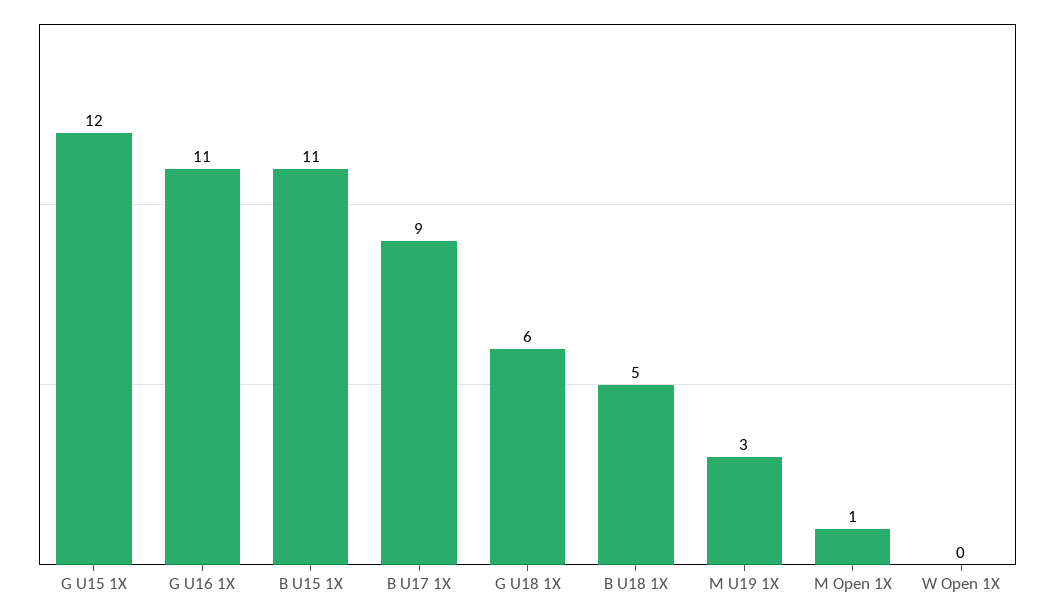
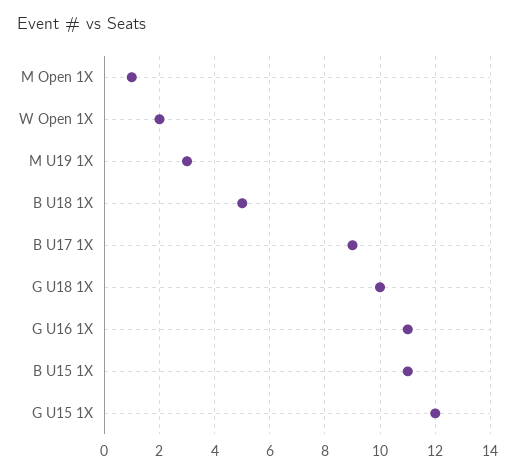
G U18 1X: 6 -> 10
W Open 1X: 0 -> 2

